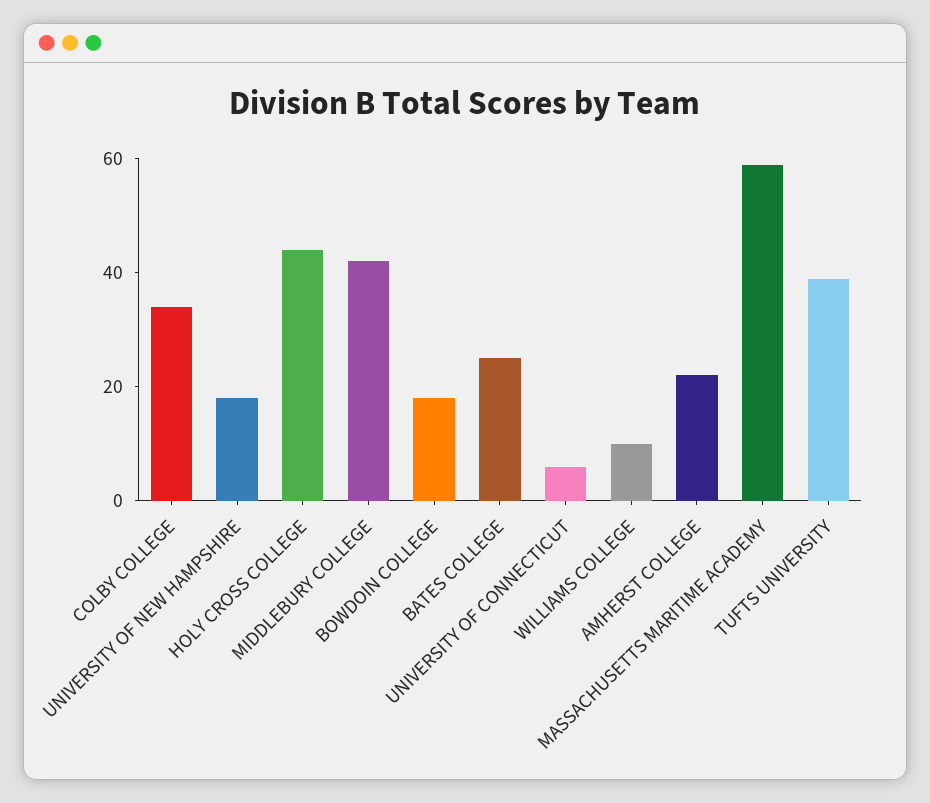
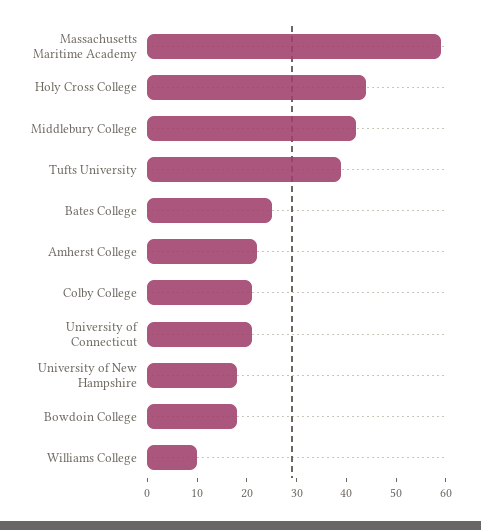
COLBY COLLEGE: 35 -> 20
UNIVERSITY OF CONNECTICUT: 5 -> 20

